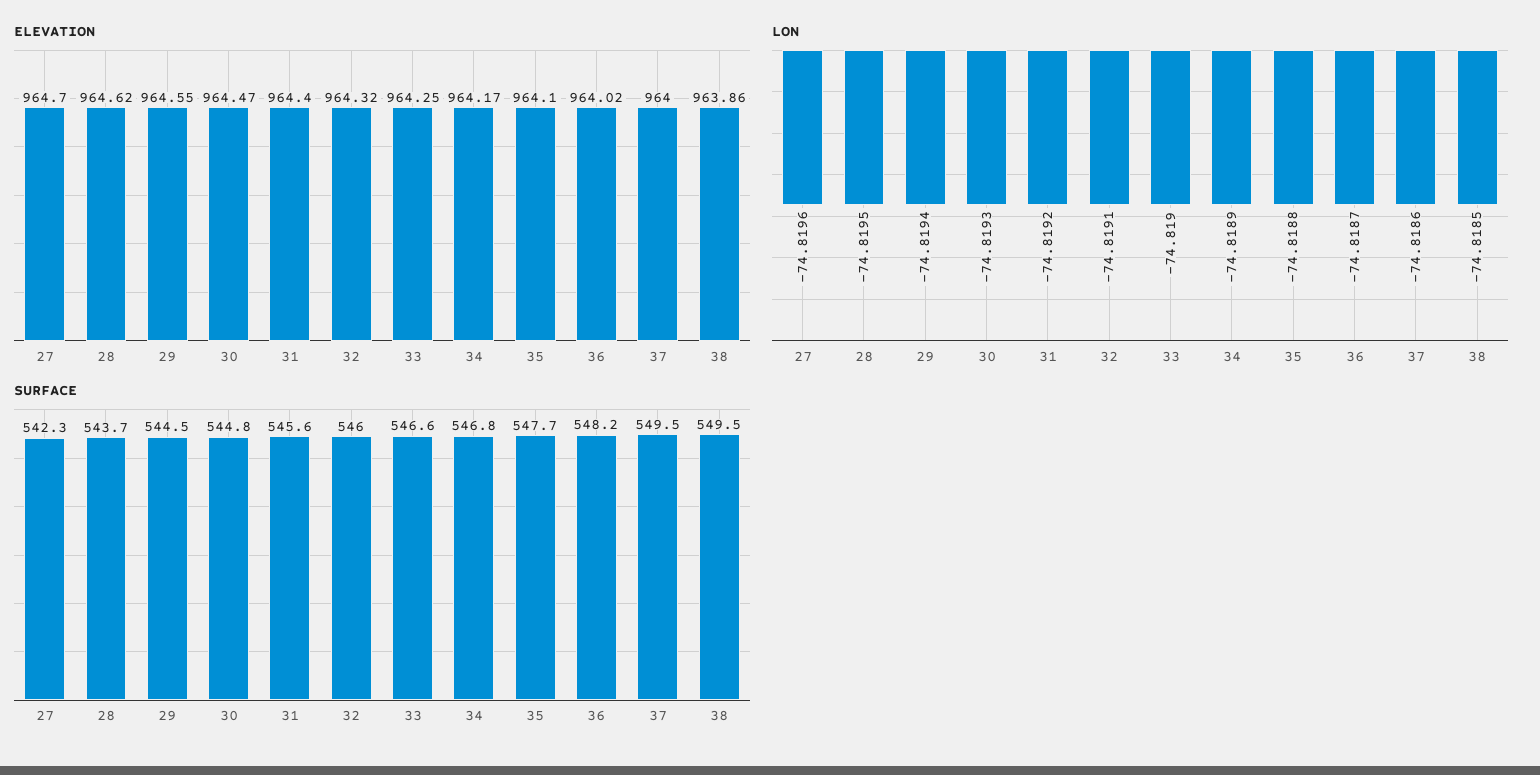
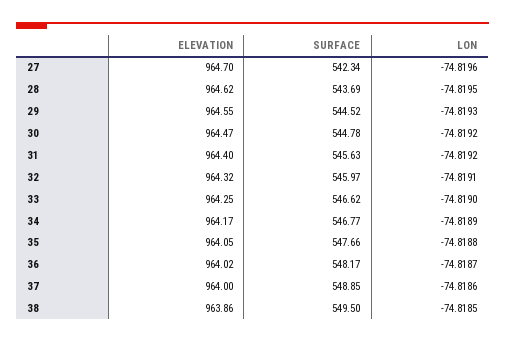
ELEVATION, 35: 964.1 -> 964.05
LON, 29: -74.8194 -> -74.8193
LON, 30: -74.8193 -> -74.8192
SURFACE, 37: 549.5 -> 548.85

